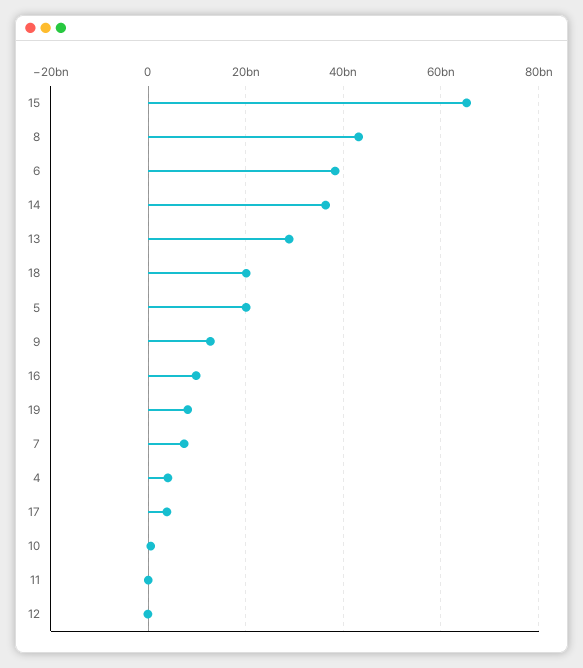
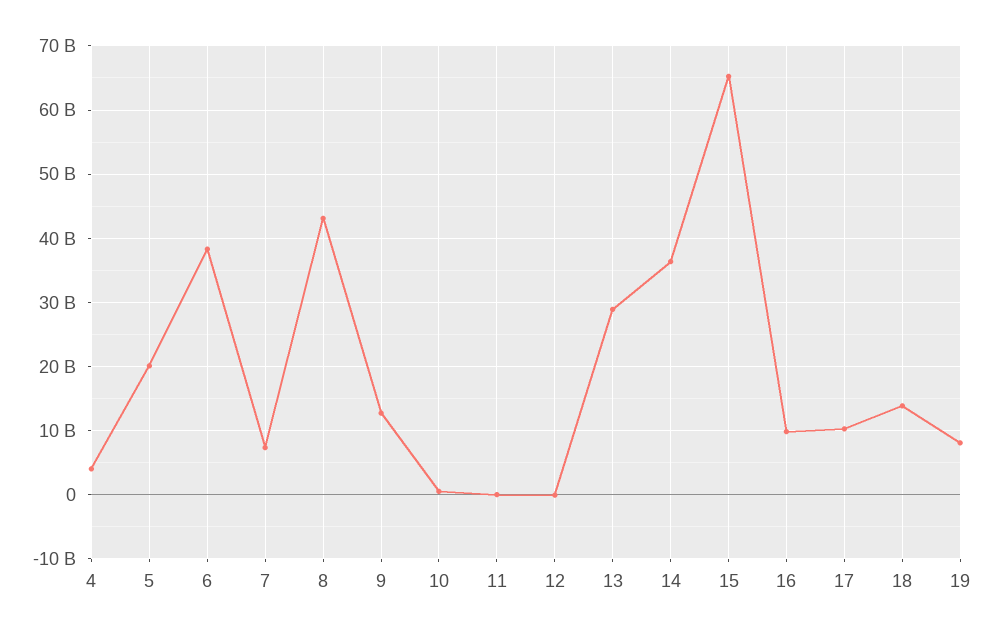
18: 20000000000 -> 14000000000
17: 4000000000 -> 10000000000

